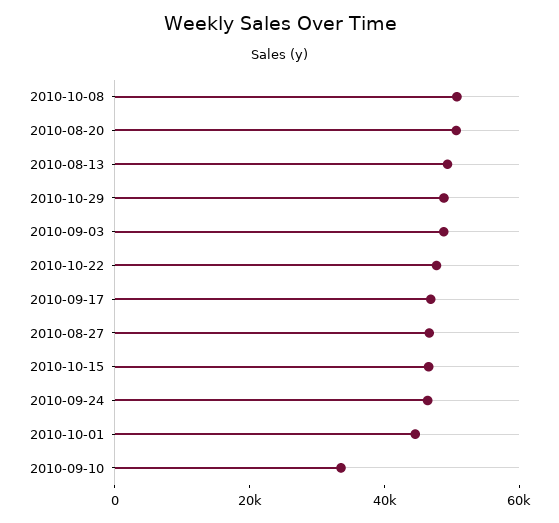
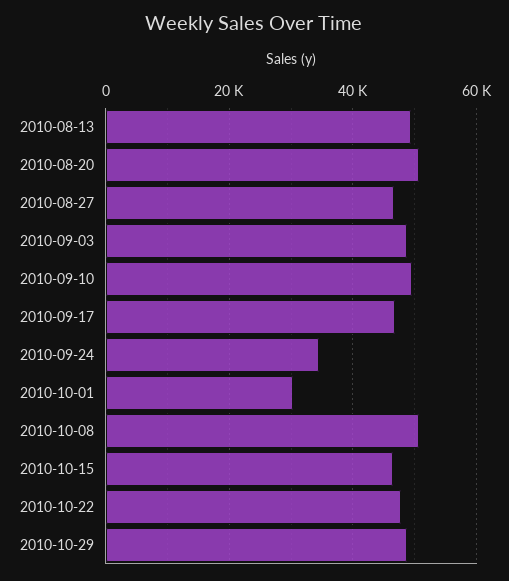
2010-09-24: 45000 -> 34000
2010-10-01: 45000 -> 30000
2010-09-10: 35000 -> 50000

